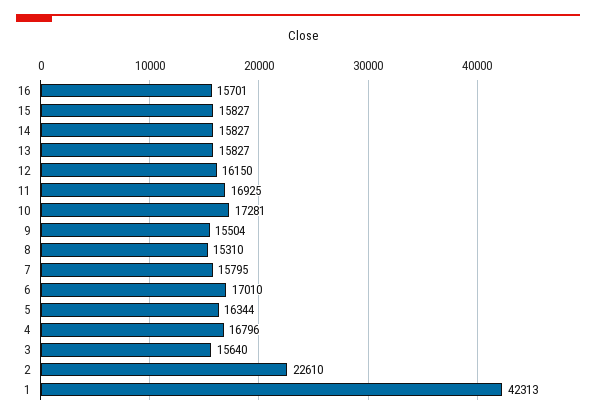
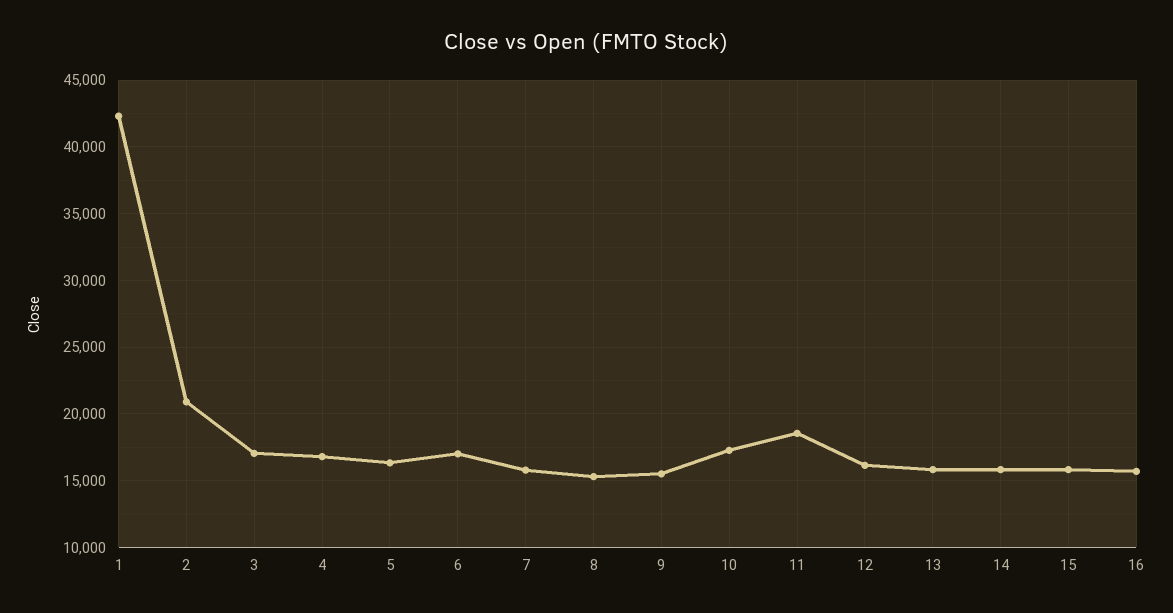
11: 16925 -> 18500
3: 15640 -> 17000
2: 22610 -> 21000

